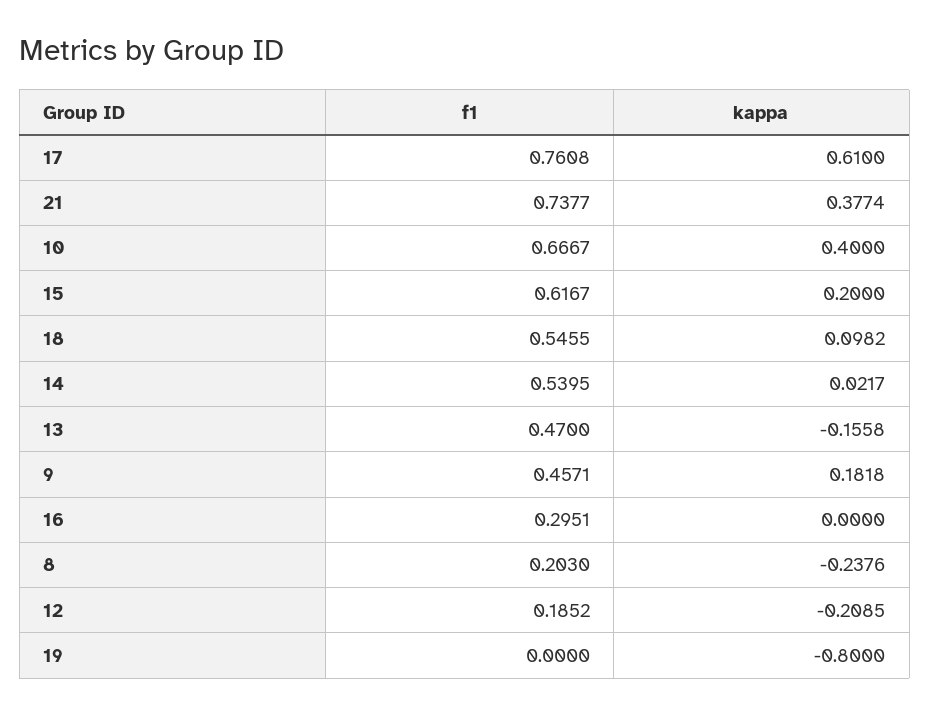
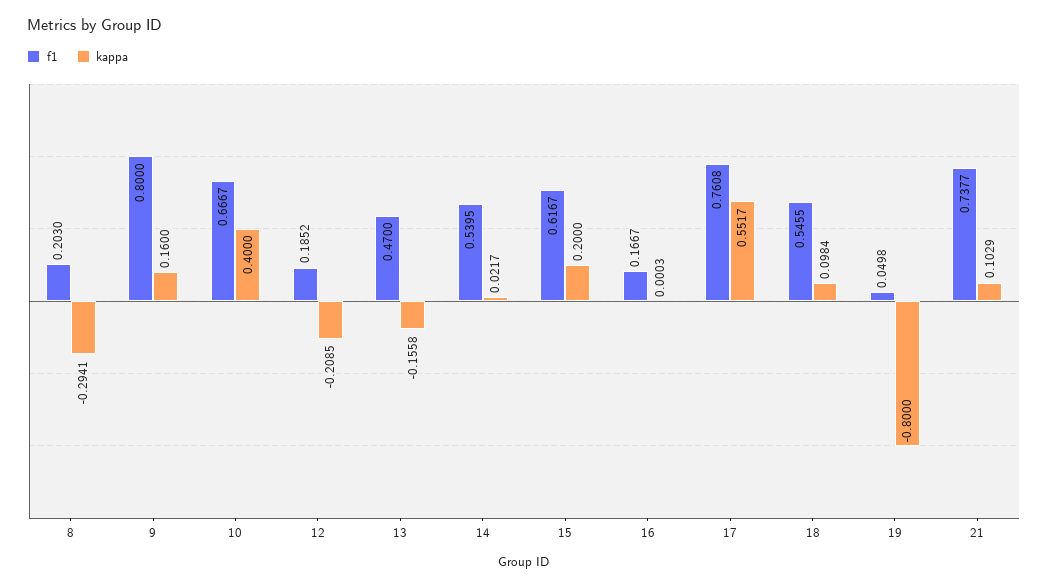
kappa, 17: 0.61 -> 0.5517
kappa, 21: 0.3774 -> 0.1029
kappa, 18: 0.0982 -> 0.0984
f1, 9: 0.4571 -> 0.8
kappa, 9: 0.1818 -> 0.16
f1, 16: 0.2951 -> 0.1667
kappa, 16: 0 -> 0.0003
kappa, 8: -0.2376 -> -0.2941
f1, 19: 0 -> 0.0498

